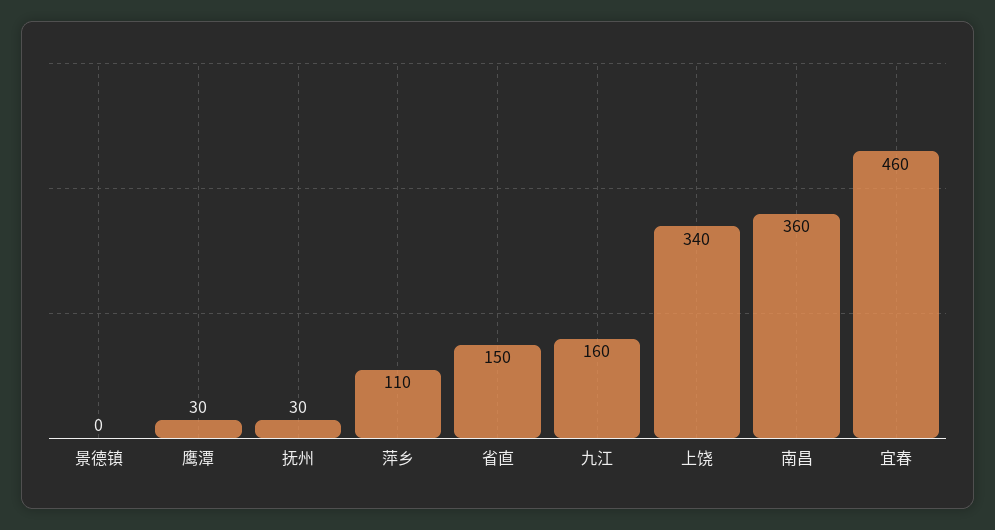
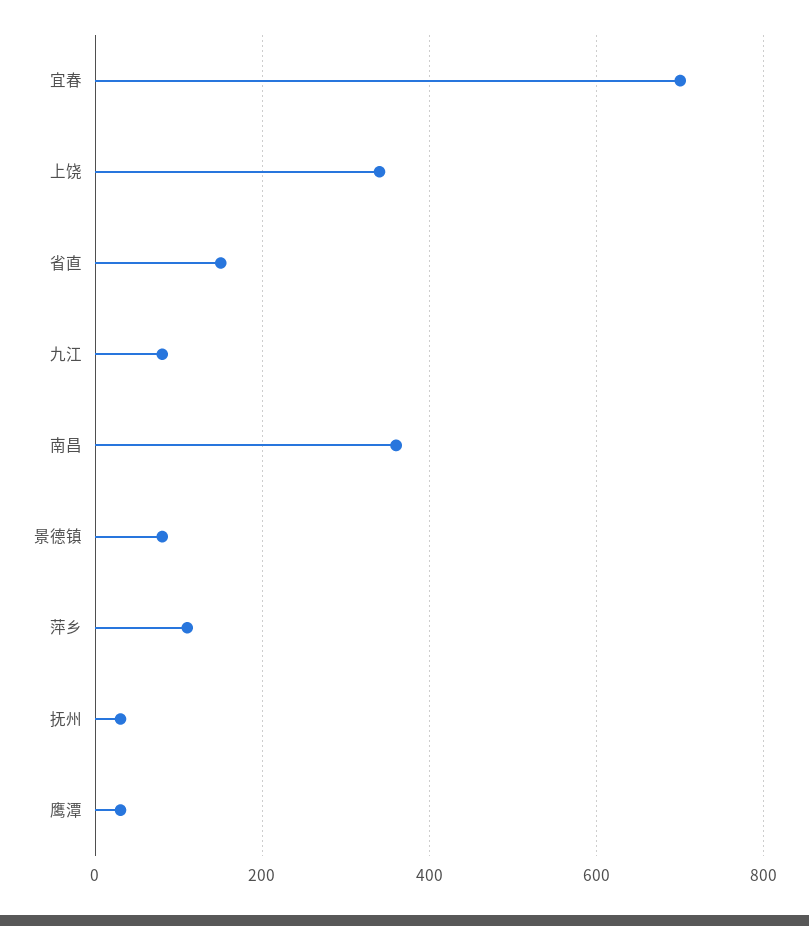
景德镇: 0 -> 80
九江: 160 -> 80
宜春: 460 -> 700

